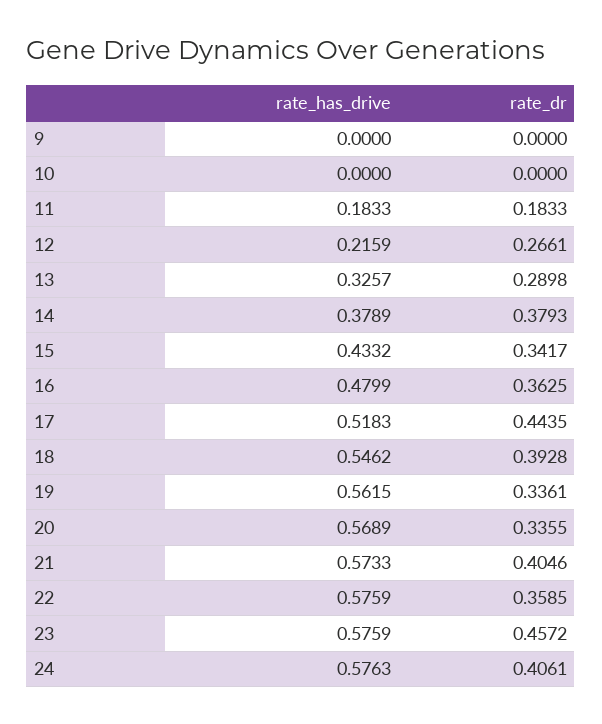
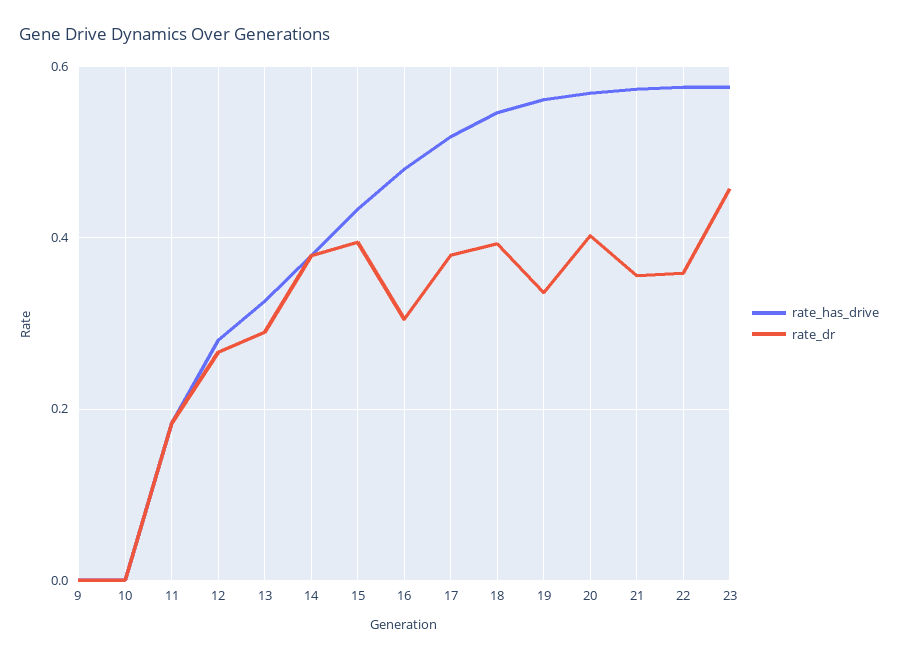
rate_has_drive, 12: 0.2159 -> 0.28
rate_dr, 15: 0.3417 -> 0.4
rate_dr, 16: 0.3625 -> 0.3
rate_dr, 17: 0.4435 -> 0.38
rate_dr, 20: 0.3355 -> 0.4
rate_dr, 21: 0.4046 -> 0.36
rate_has_drive, 24: 0.5763 -> none
rate_dr, 24: 0.4061 -> none

